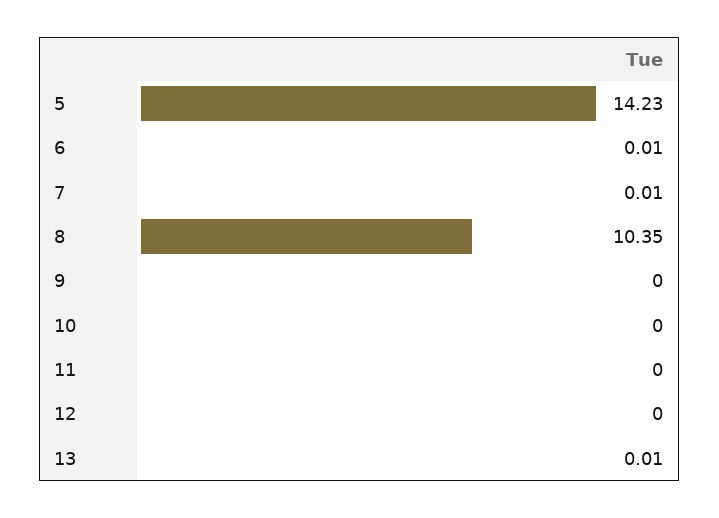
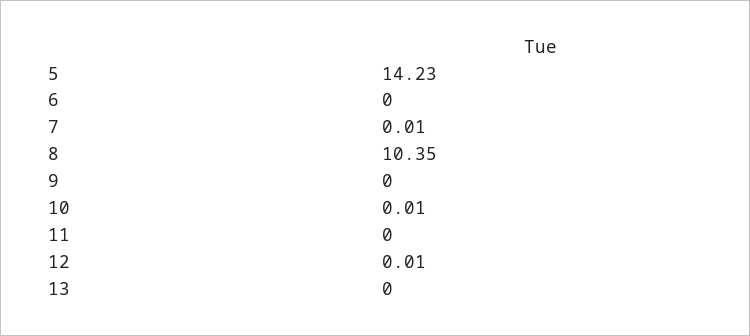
6: 0.01 -> 0
10: 0 -> 0.01
12: 0 -> 0.01
13: 0.01 -> 0

